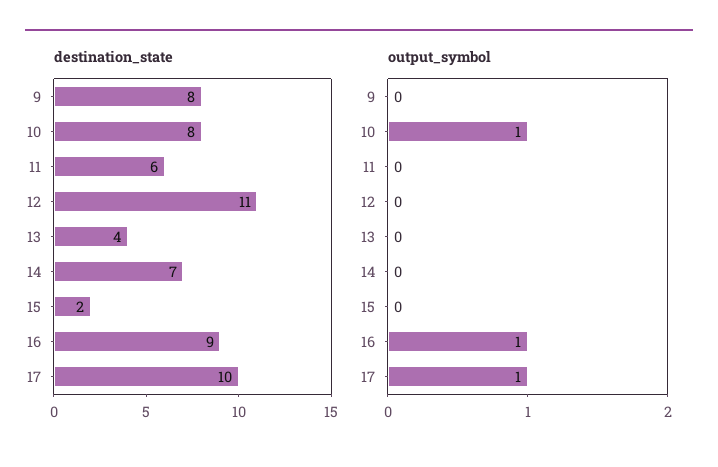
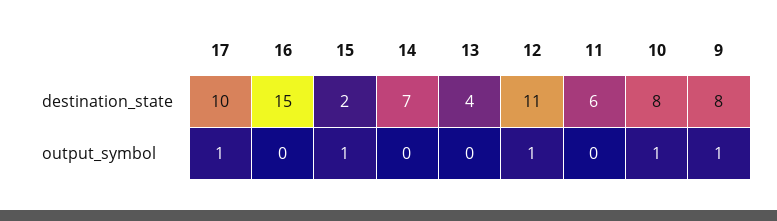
destination_state, 16: 9 -> 15
output_symbol, 9: 0 -> 1
output_symbol, 12: 0 -> 1
output_symbol, 15: 0 -> 1
output_symbol, 16: 1 -> 0

